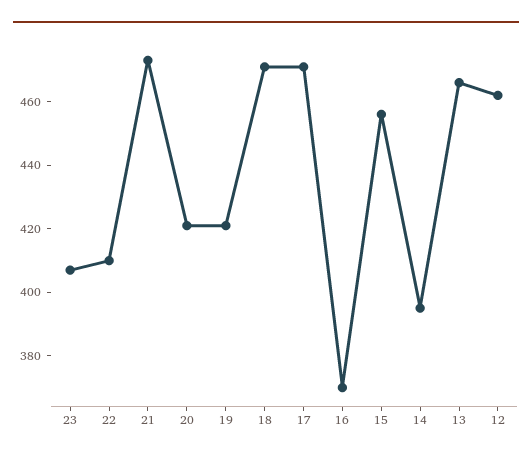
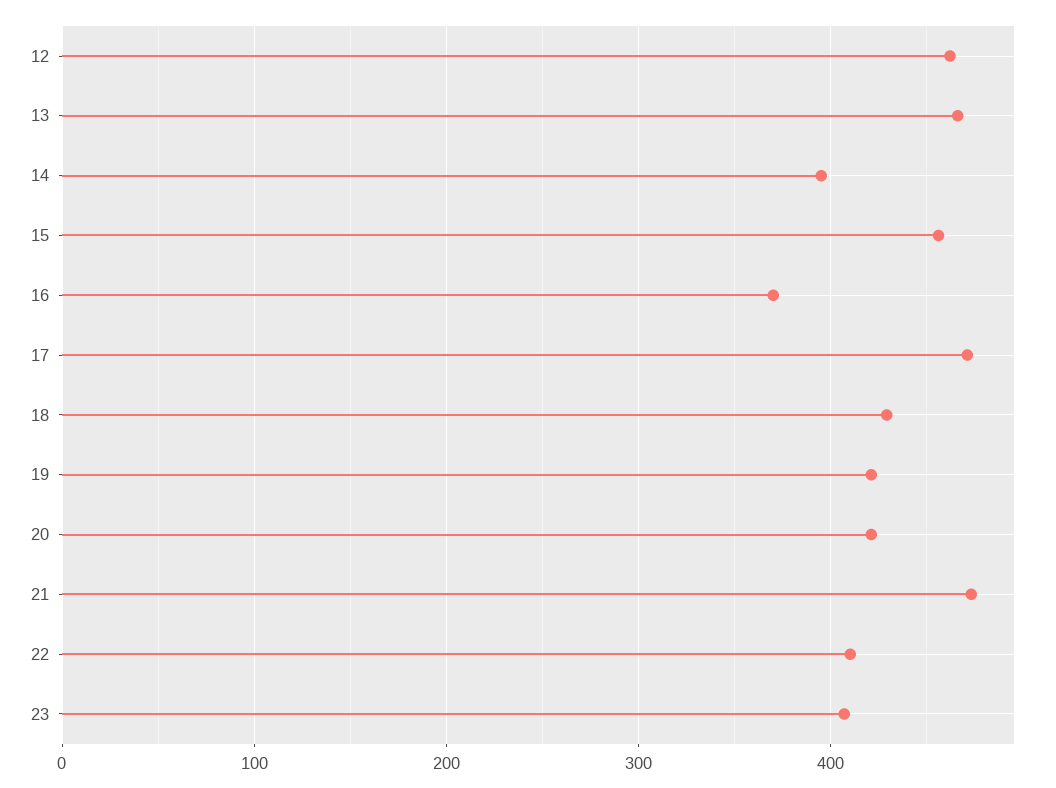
18: 470 -> 430

